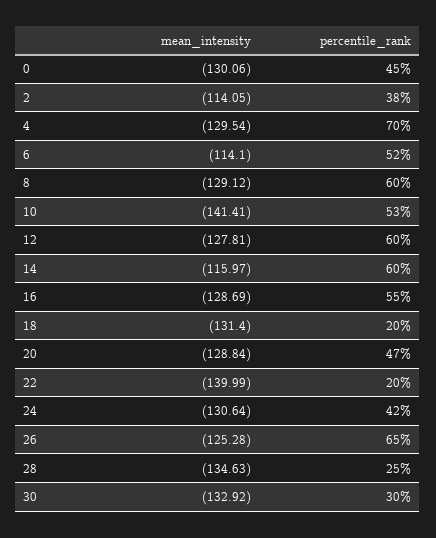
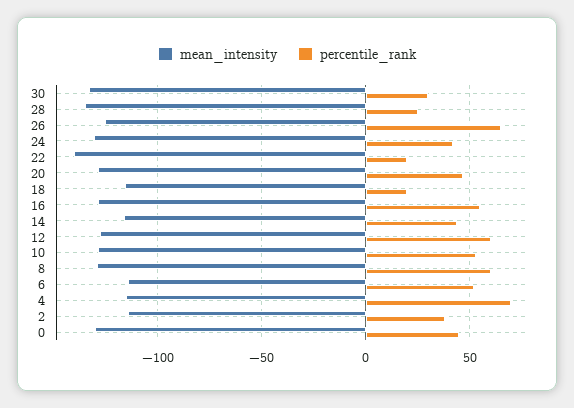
mean_intensity, 4: -129.54 -> -115
mean_intensity, 10: -141.41 -> -130
percentile_rank, 14: 60 -> 45
mean_intensity, 18: -131.4 -> -115

